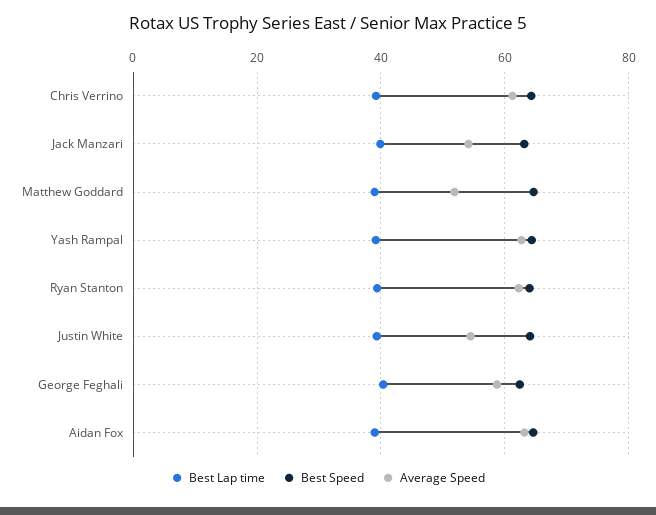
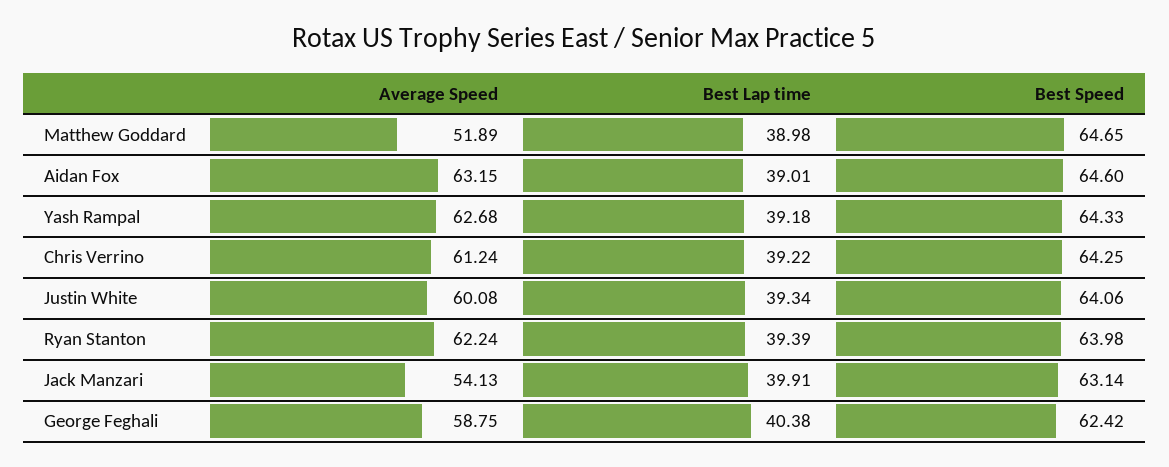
Average Speed, Justin White: 54 -> 60.08

